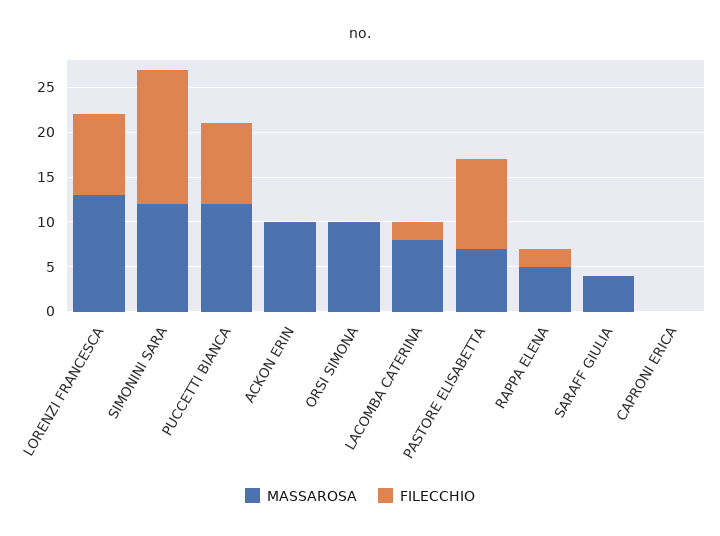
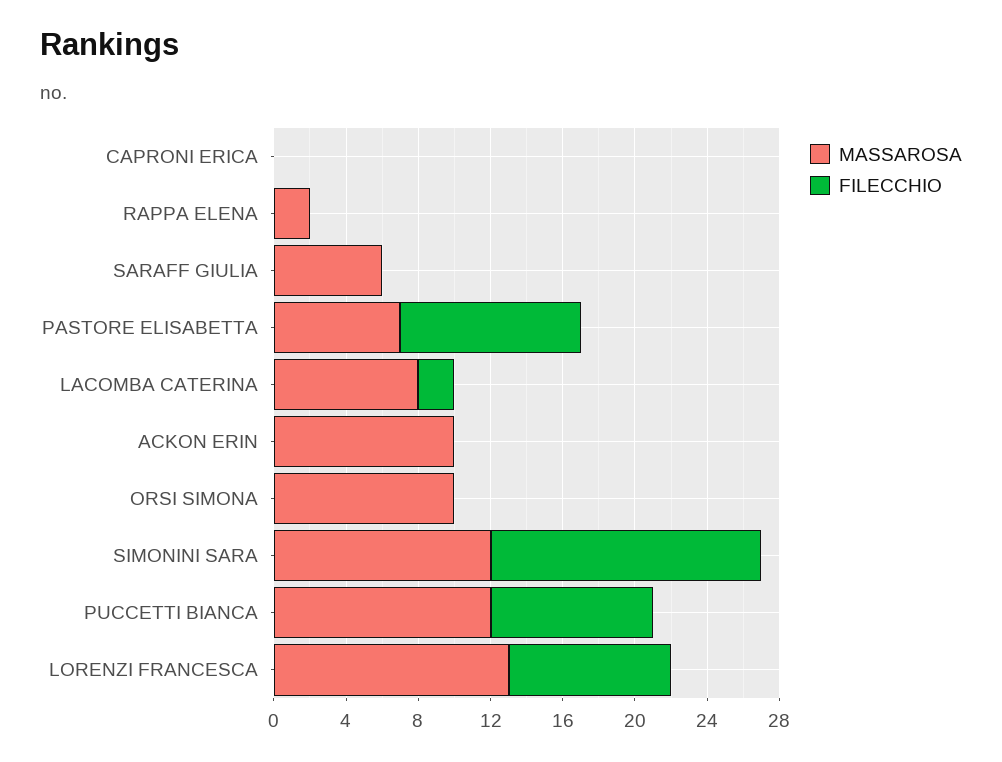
MASSAROSA, RAPPA ELENA: 5 -> 2
FILECCHIO, RAPPA ELENA: 2 -> 0
MASSAROSA, SARAFF GIULIA: 4 -> 6

